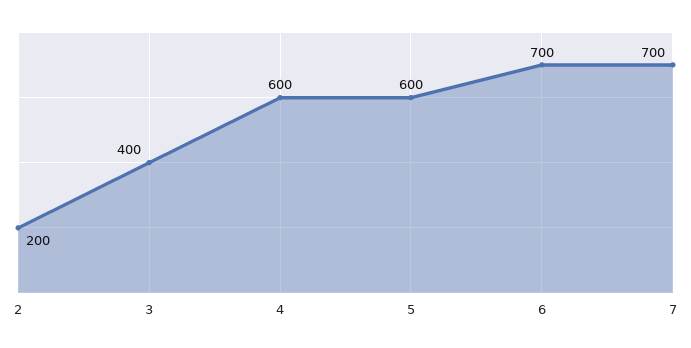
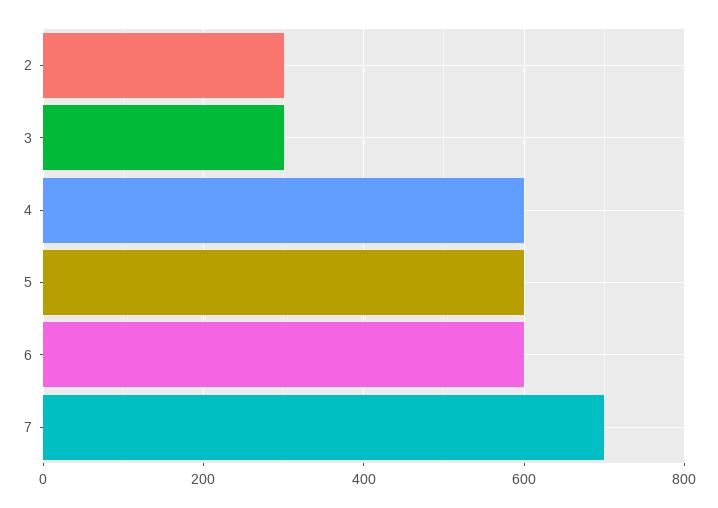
2: 200 -> 300
3: 400 -> 300
6: 700 -> 600

